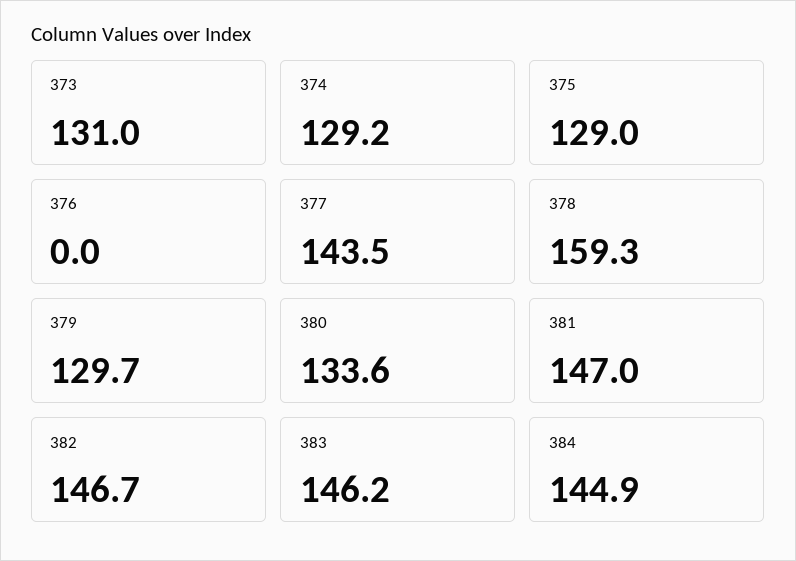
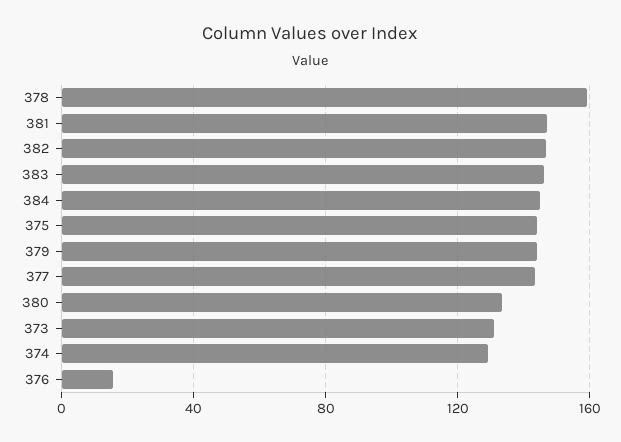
375: 129 -> 145
376: 0 -> 15
379: 129.7 -> 145

